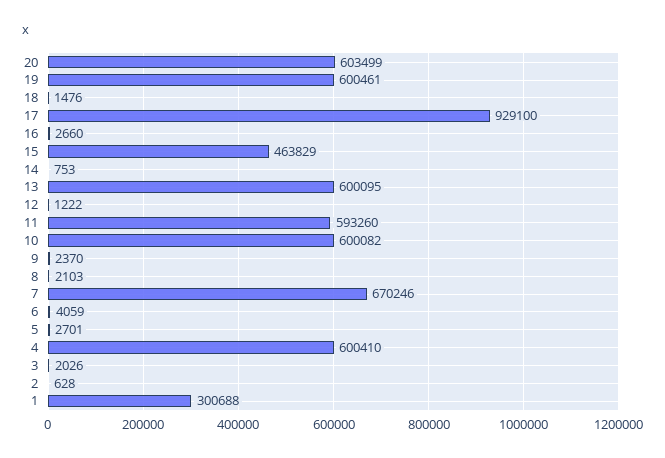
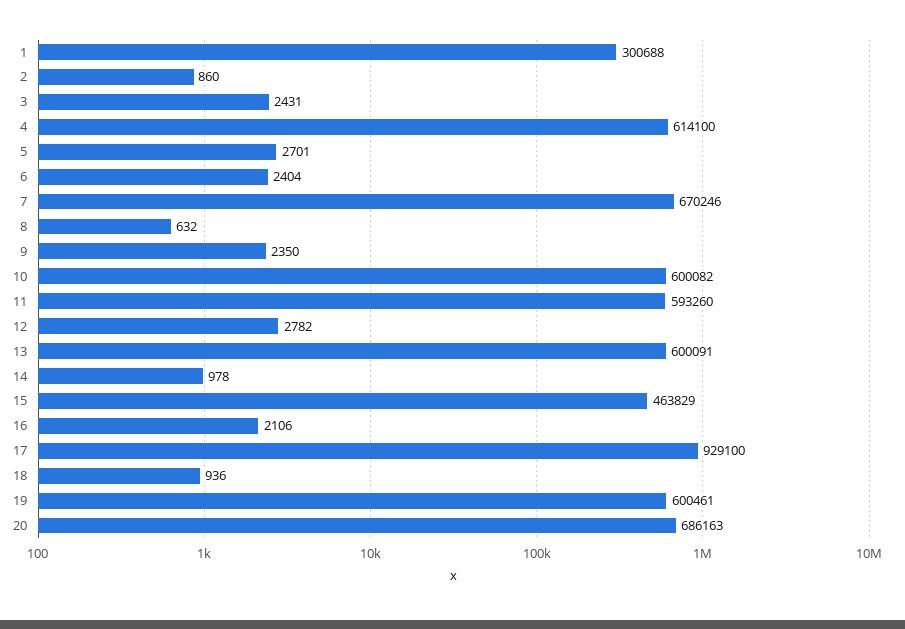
20: 603499 -> 686163
18: 1476 -> 936
16: 2660 -> 2106
14: 753 -> 978
13: 600095 -> 600091
12: 1222 -> 2782
9: 2370 -> 2350
8: 2103 -> 632
6: 4059 -> 2404
4: 600410 -> 614100
3: 2026 -> 2431
2: 628 -> 860

